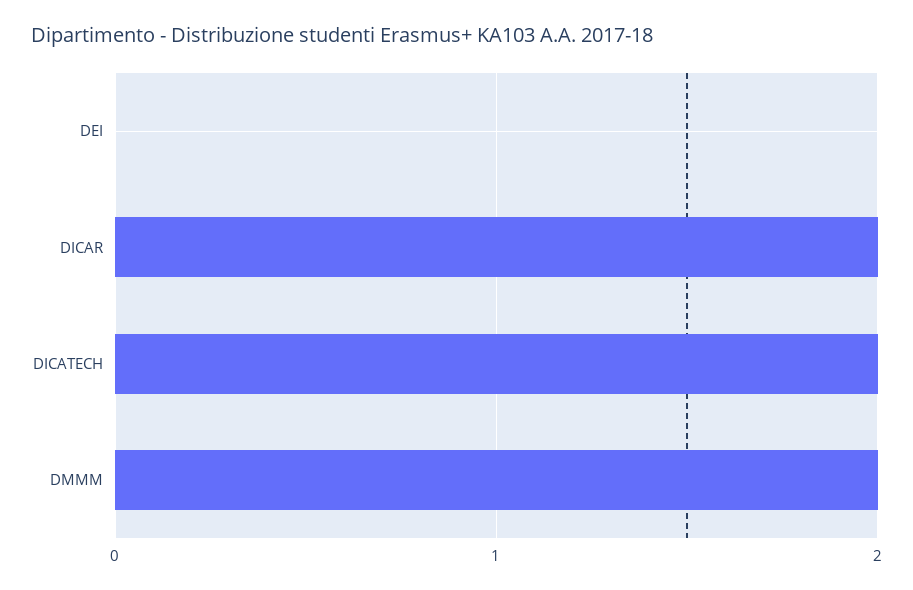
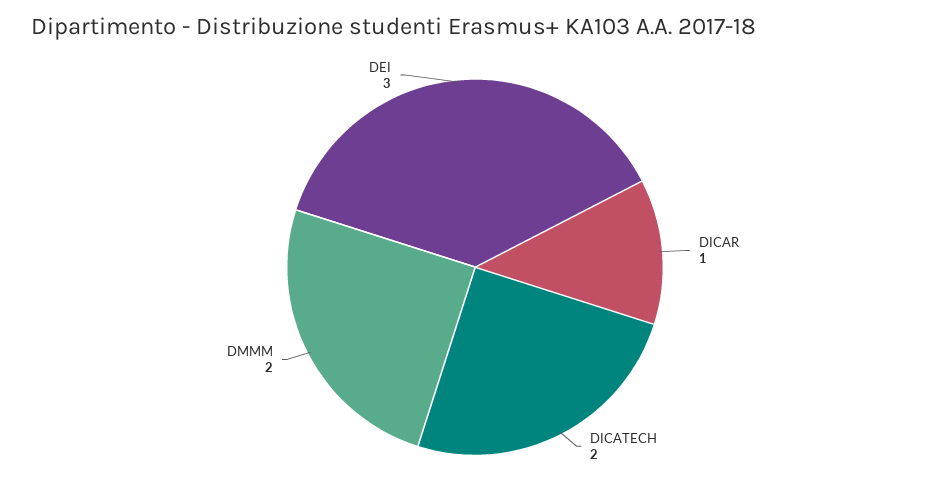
DEI: 0 -> 3
DICAR: 2 -> 1

